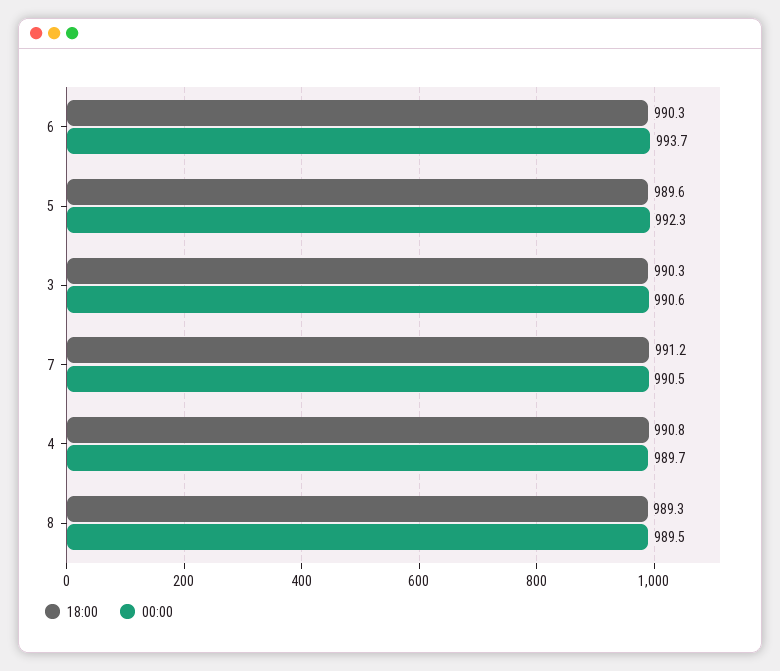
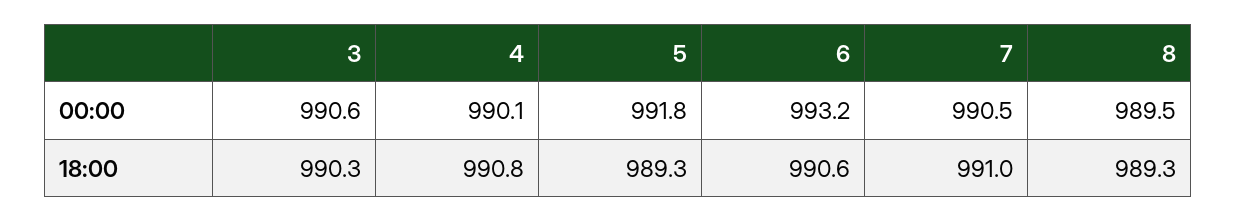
18:00, 6: 990.3 -> 990.6
00:00, 6: 993.7 -> 993.2
18:00, 5: 989.6 -> 989.3
00:00, 5: 992.3 -> 991.8
18:00, 7: 991.2 -> 991
00:00, 4: 989.7 -> 990.1

